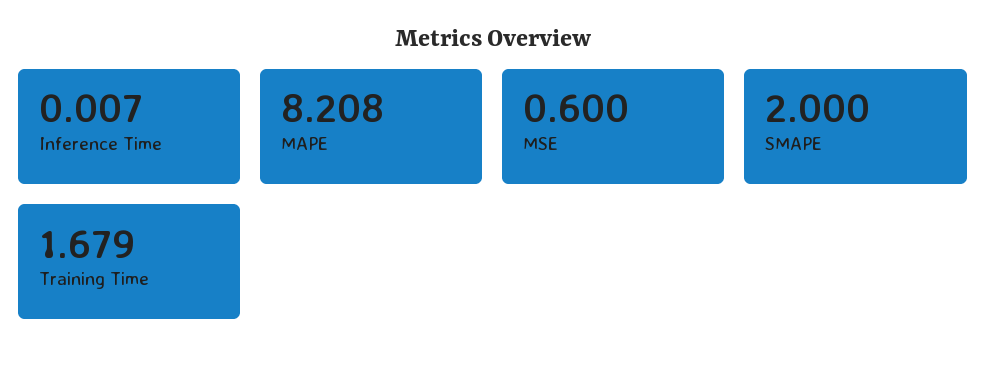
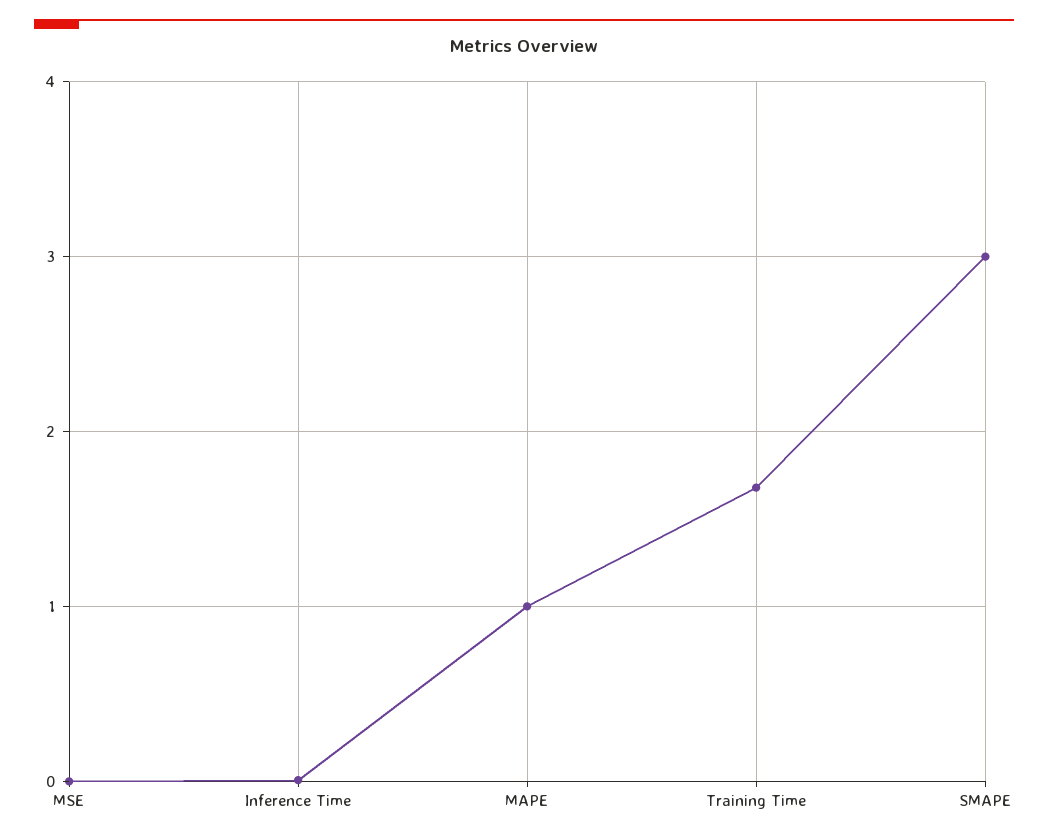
MAPE: 8.208 -> 1
MSE: 0.6 -> 0
SMAPE: 2 -> 3

